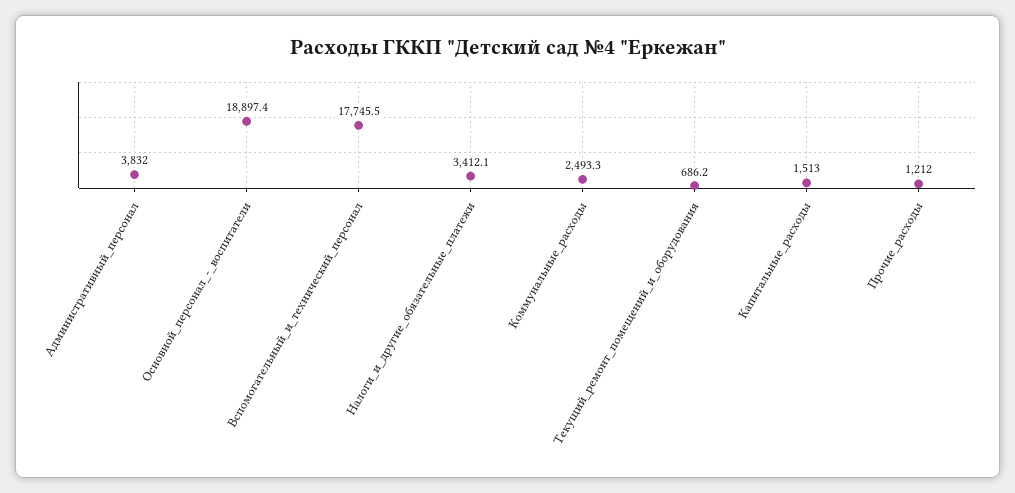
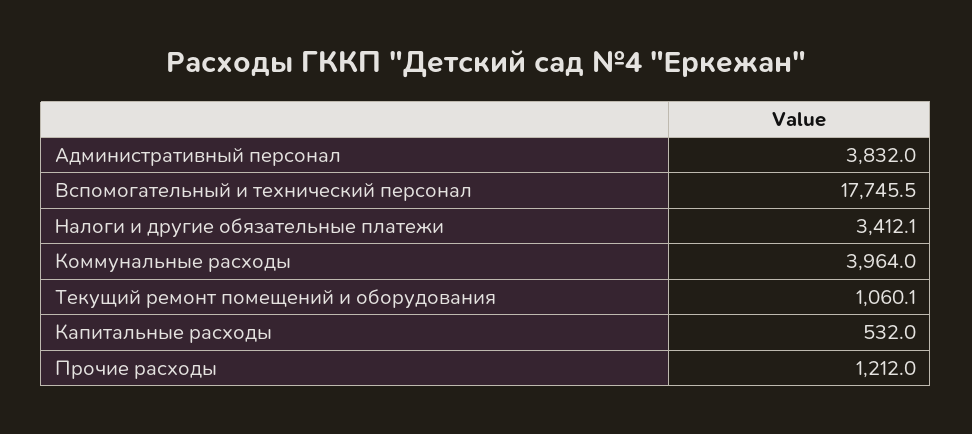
Основной_персонал_-_воспитатели: 18897.4 -> none
Коммунальные_расходы: 2493.3 -> 3964
Текущий_ремонт_помещений_и_оборудования: 686.2 -> 1060.1
Капитальные_расходы: 1513 -> 532

